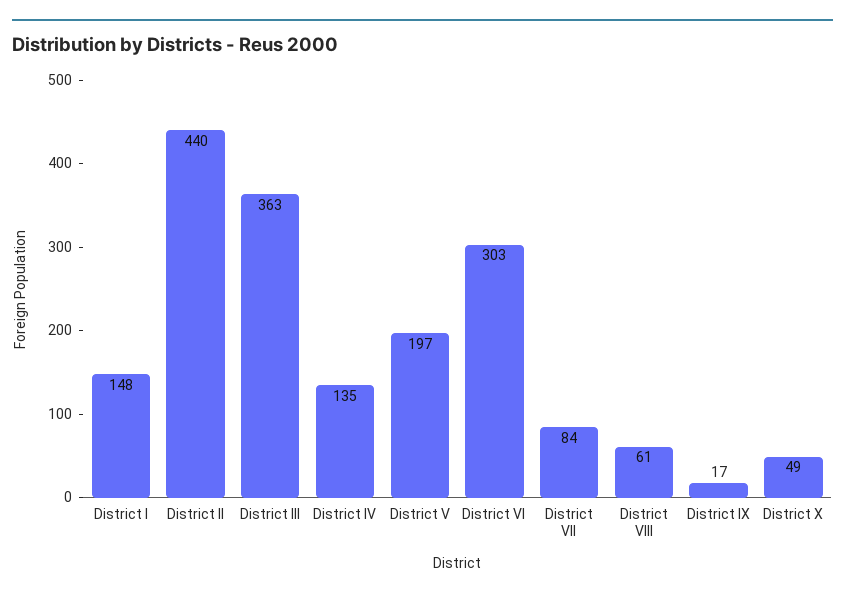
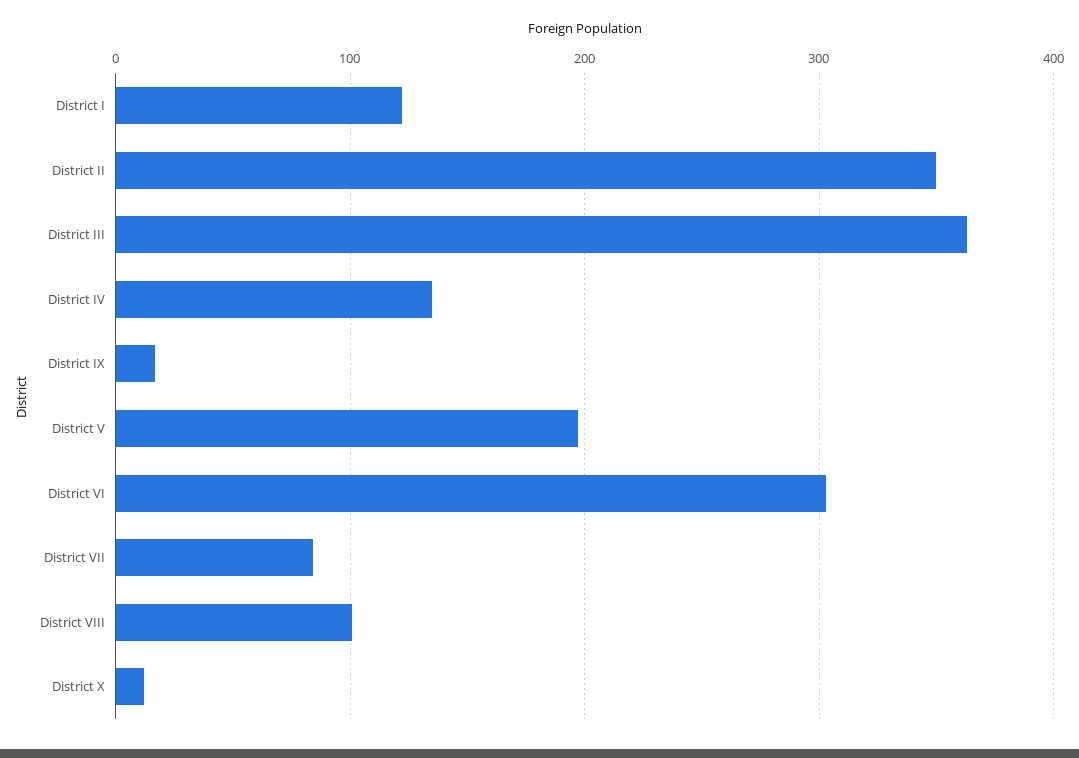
District I: 148 -> 120
District II: 440 -> 350
District VIII: 61 -> 100
District X: 49 -> 10

